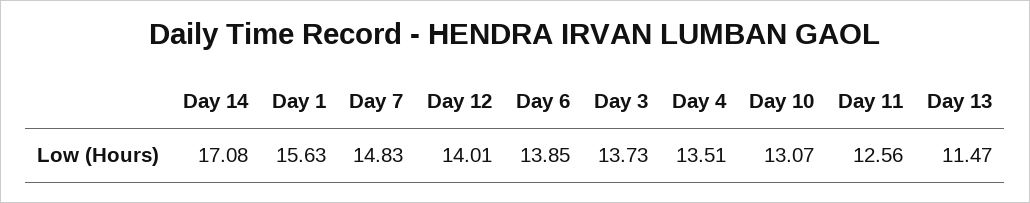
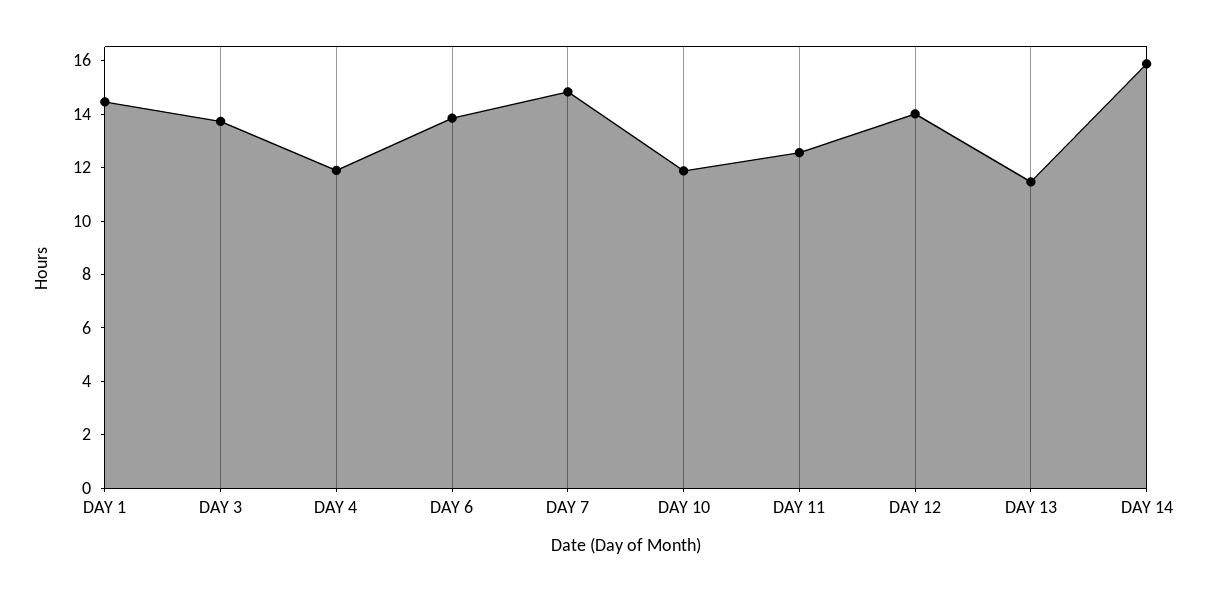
Day 14: 17.08 -> 16
Day 1: 15.63 -> 14.5
Day 4: 13.51 -> 12
Day 10: 13.07 -> 12

